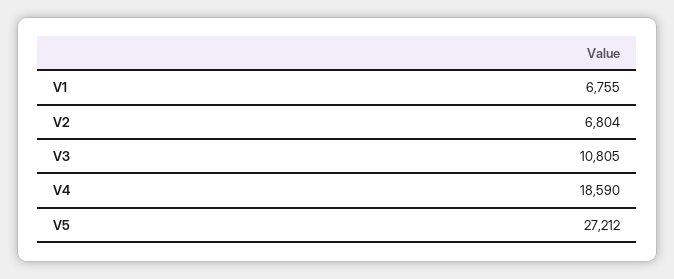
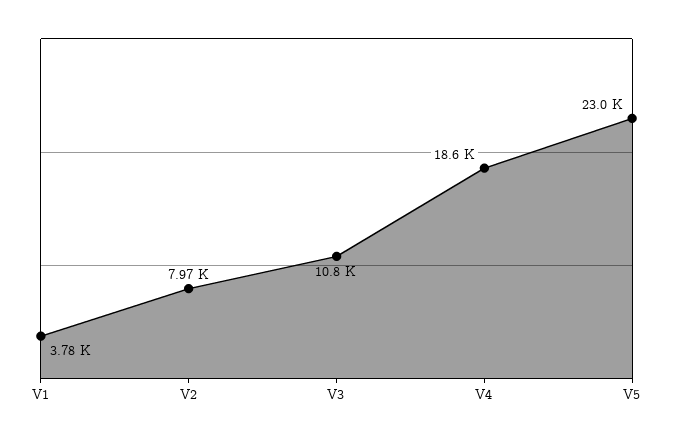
V1: 6755 -> 3780
V2: 6804 -> 7970
V5: 27212 -> 23000

